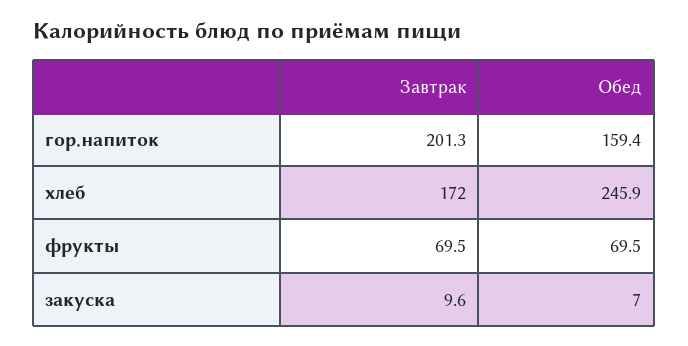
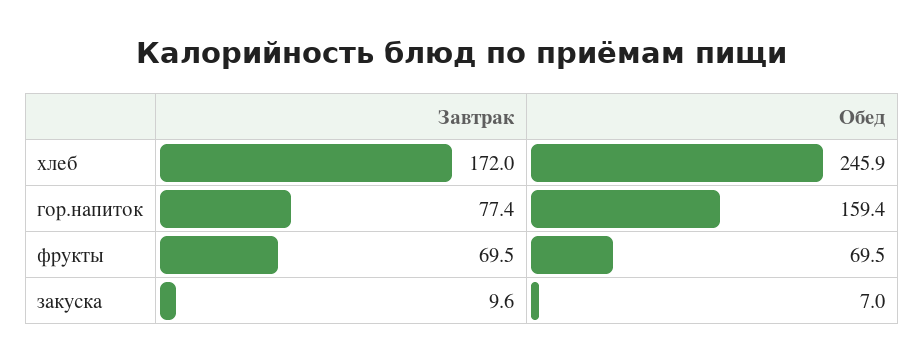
Завтрак, гор.напиток: 201.3 -> 77.4

